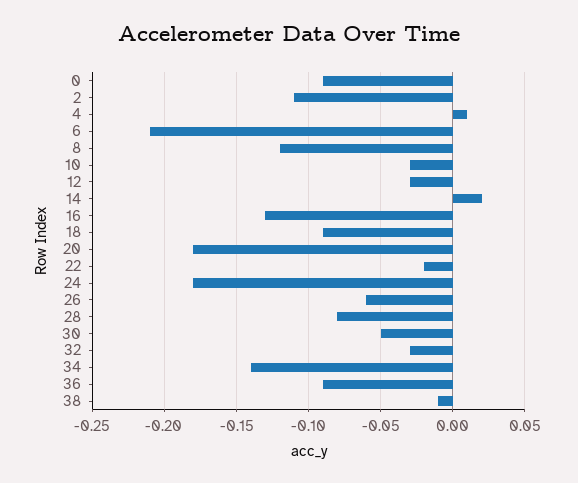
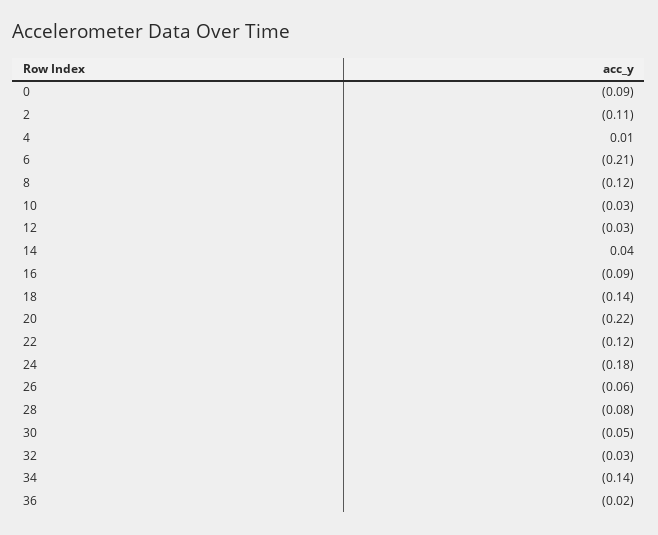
14: 0.02 -> 0.04
16: -0.13 -> -0.09
18: -0.09 -> -0.14
20: -0.18 -> -0.22
22: -0.02 -> -0.12
36: -0.09 -> -0.02
38: -0.01 -> none

